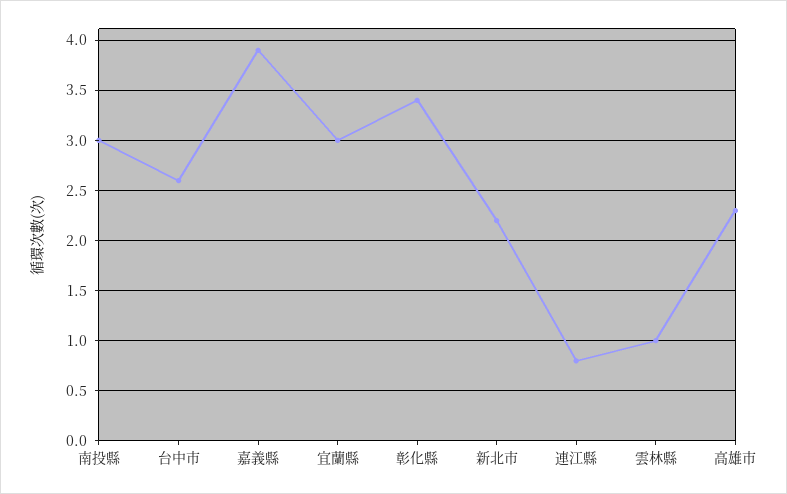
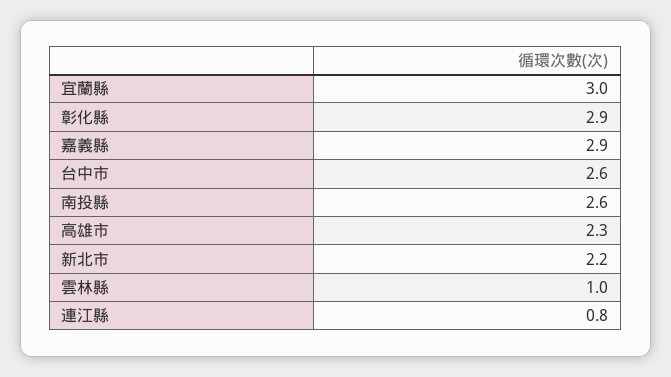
南投縣: 3 -> 2.6
嘉義縣: 3.9 -> 2.9
彰化縣: 3.4 -> 2.9

